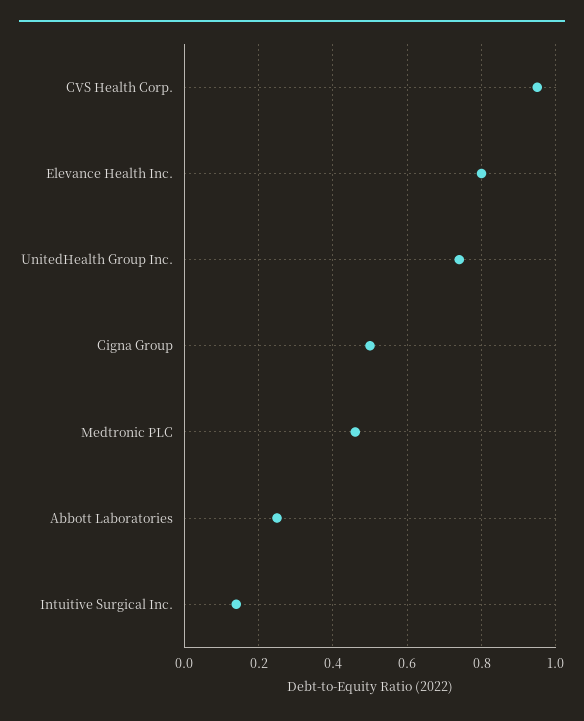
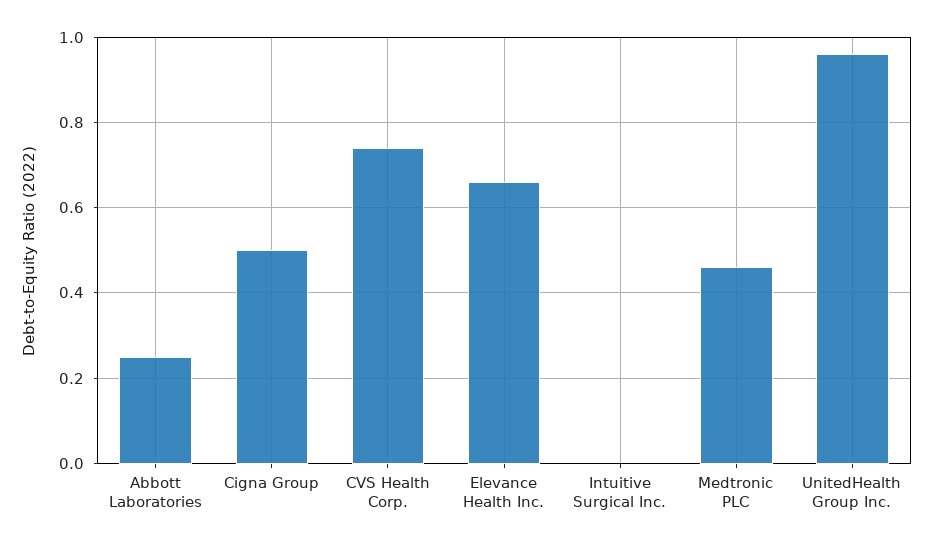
CVS Health Corp.: 0.95 -> 0.75
Elevance Health Inc.: 0.8 -> 0.65
UnitedHealth Group Inc.: 0.75 -> 0.95
Intuitive Surgical Inc.: 0.15 -> 0

